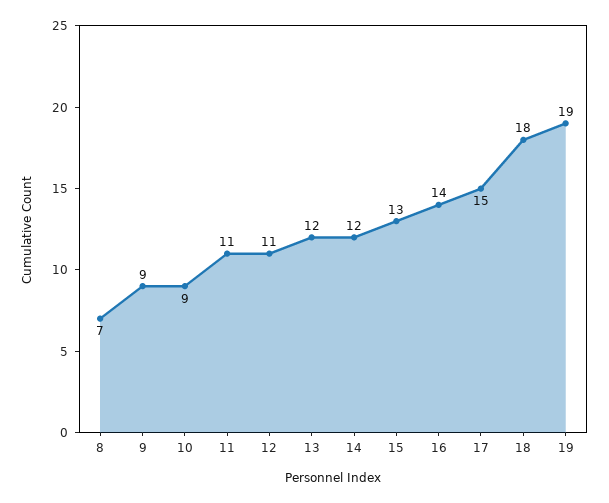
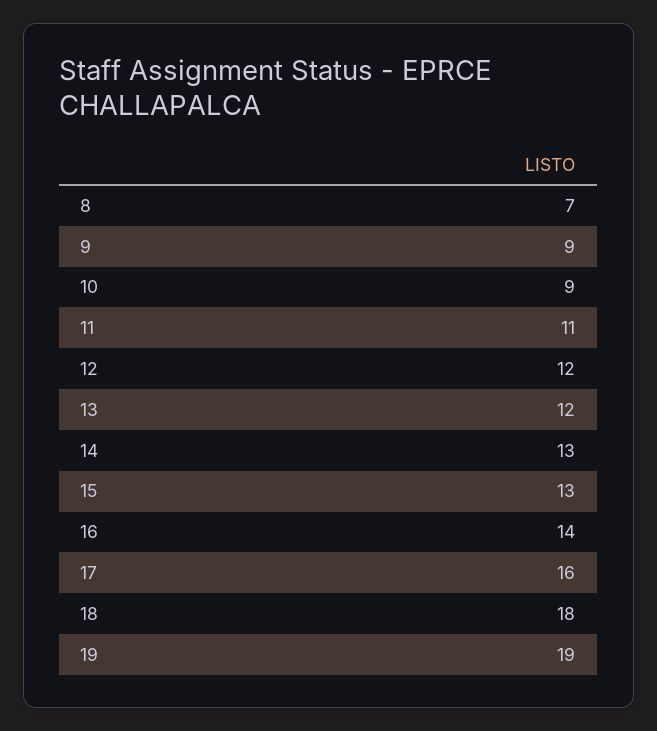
12: 11 -> 12
14: 12 -> 13
17: 15 -> 16

